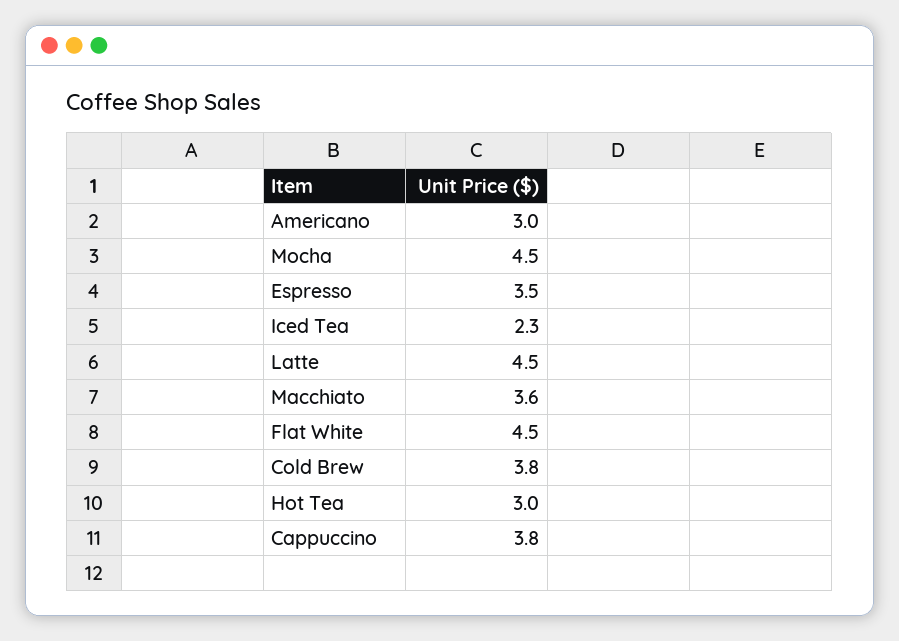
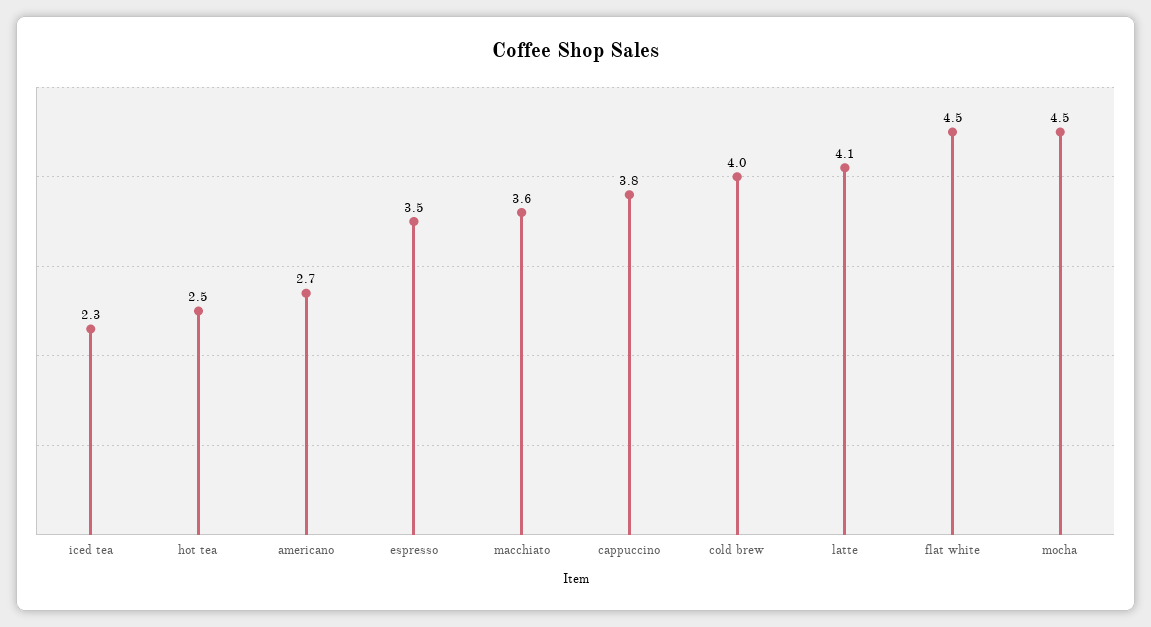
Americano: 3 -> 2.7
Latte: 4.5 -> 4.1
Cold Brew: 3.8 -> 4
Hot Tea: 3 -> 2.5

